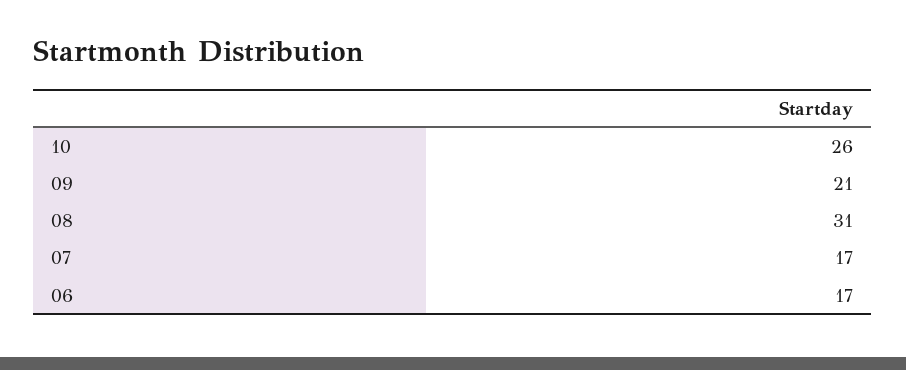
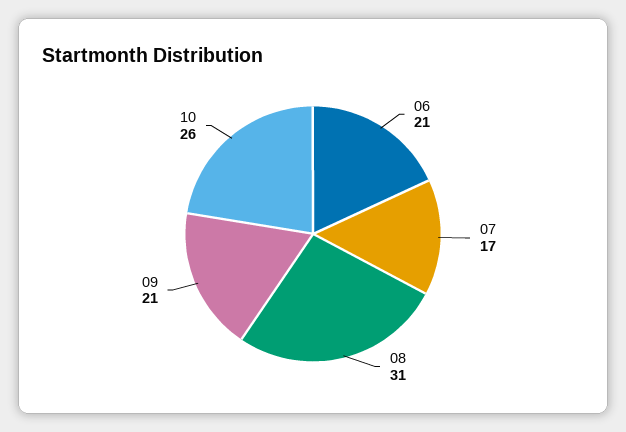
06: 17 -> 21

